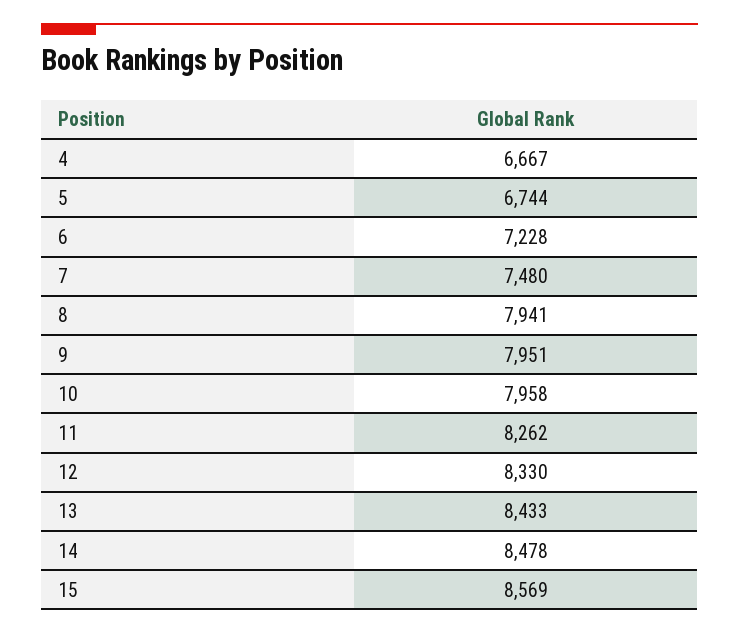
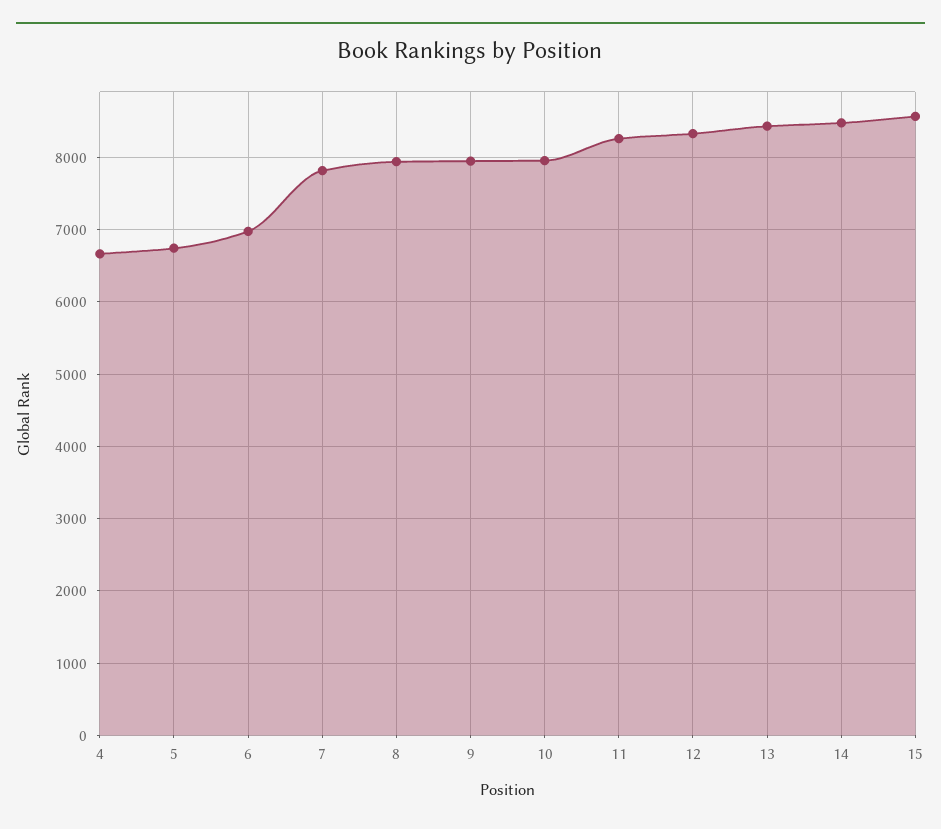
6: 7228 -> 7000
7: 7480 -> 7800

